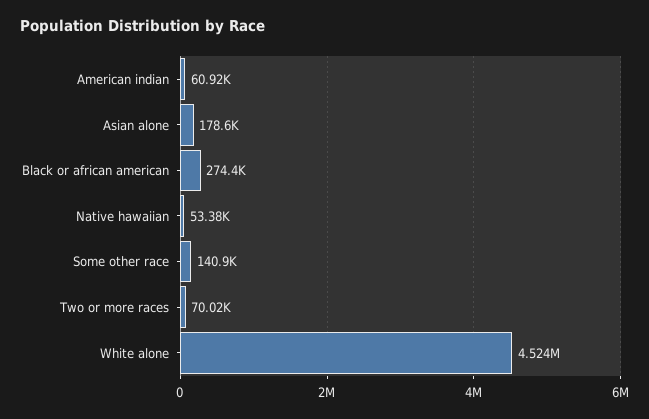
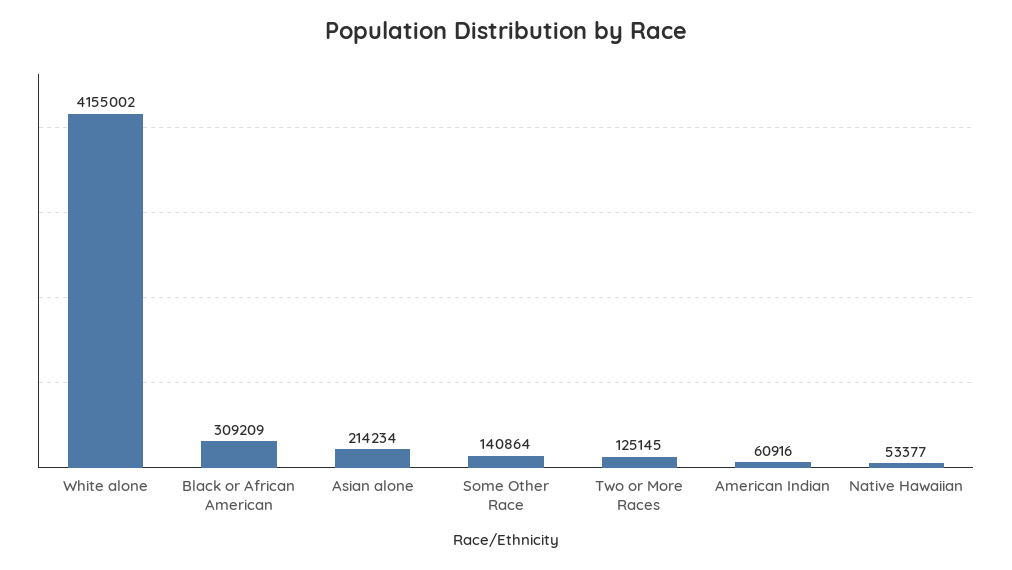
Asian alone: 178600 -> 214234
Black or african american: 274400 -> 309209
Two or more races: 70020 -> 125145
White alone: 4524000 -> 4155002

